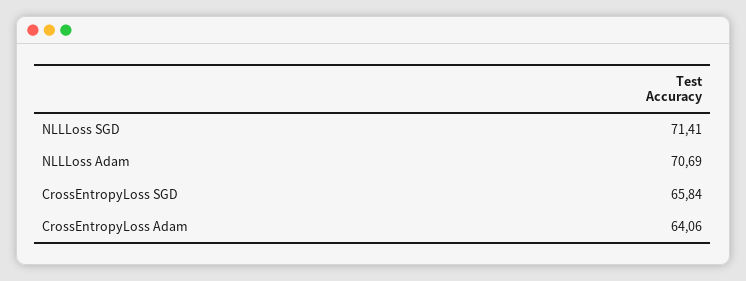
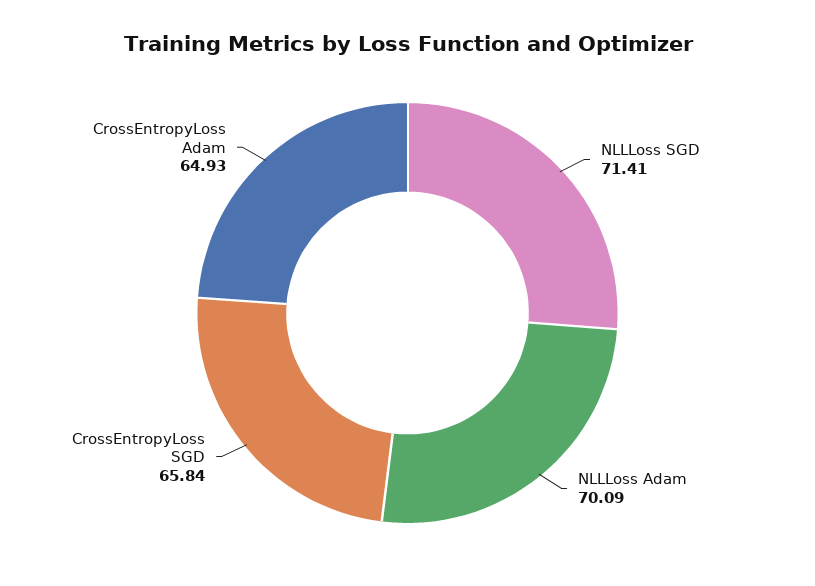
NLLLoss Adam: 70.69 -> 70.09
CrossEntropyLoss Adam: 64.06 -> 64.93

